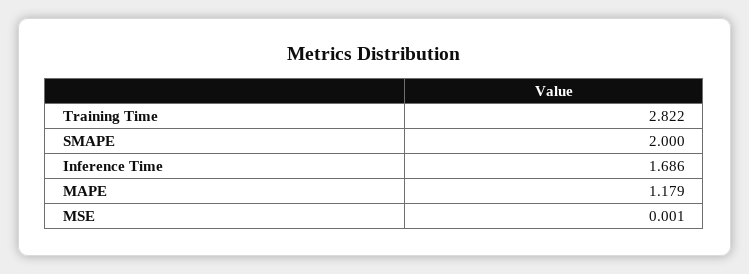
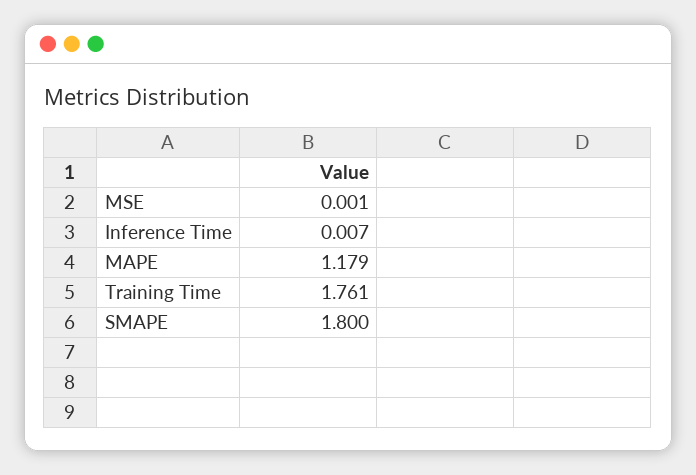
Training Time: 2.822 -> 1.761
SMAPE: 2 -> 1.8
Inference Time: 1.686 -> 0.007

